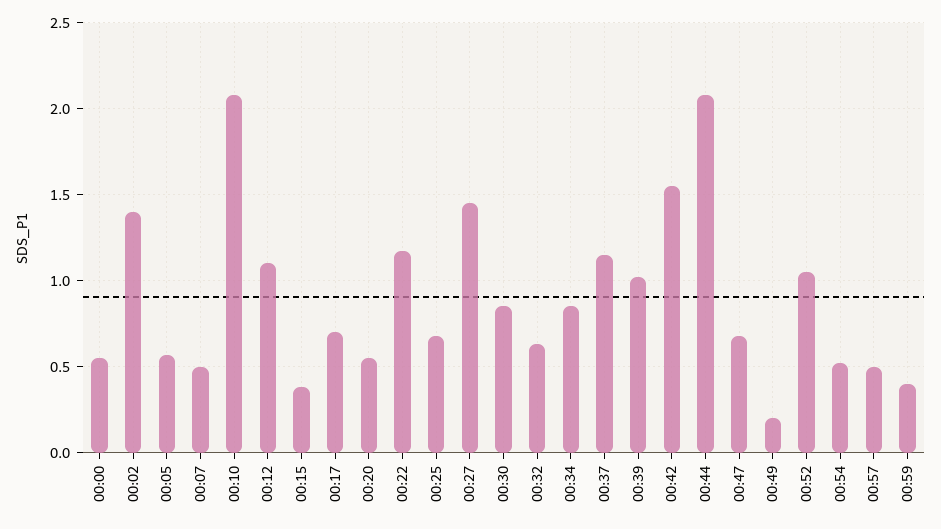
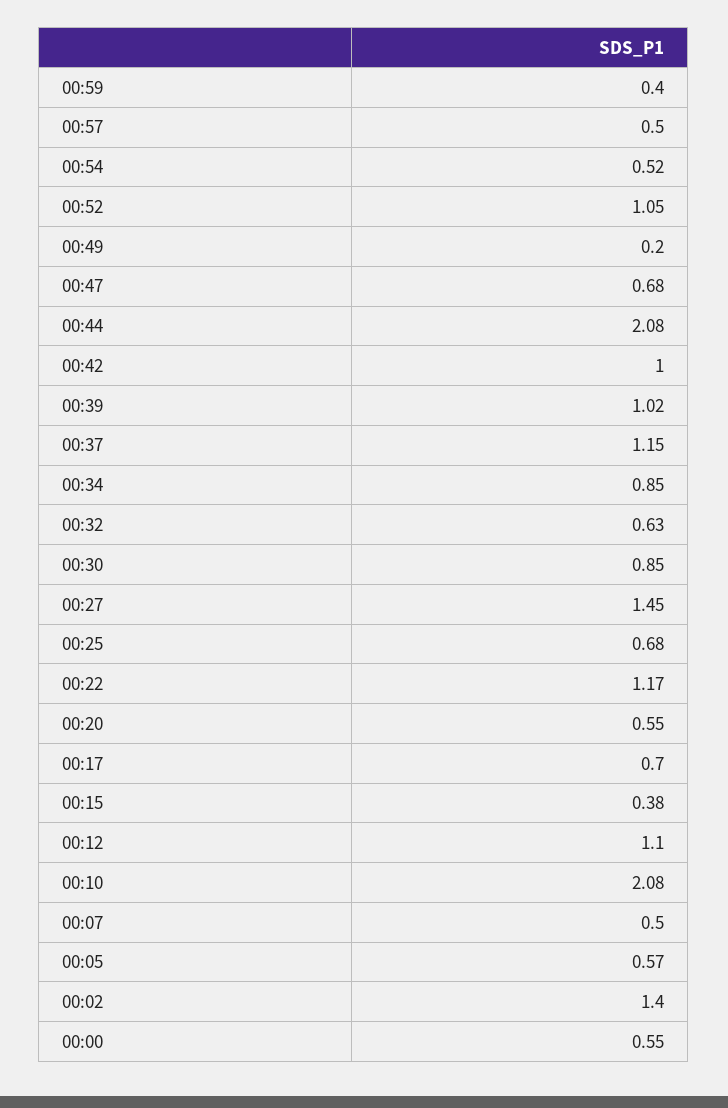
00:42: 1.55 -> 1

